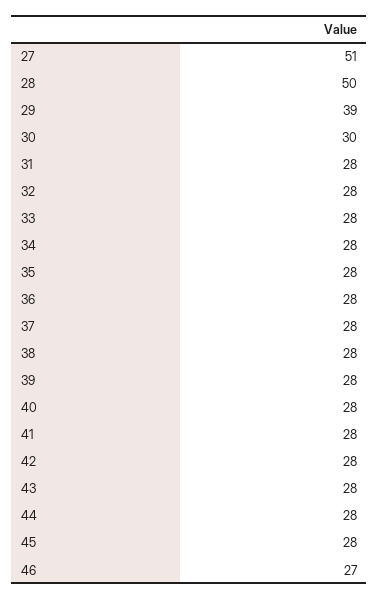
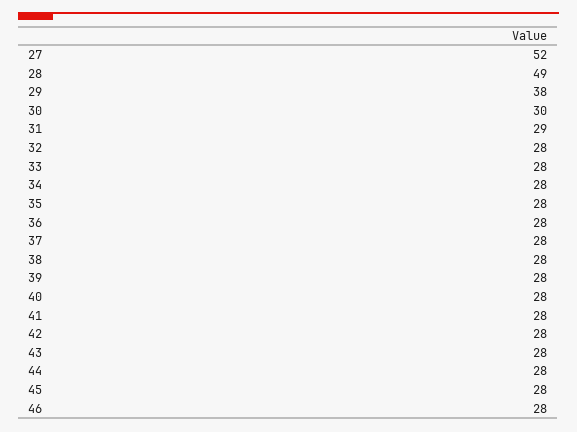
27: 51 -> 52
28: 50 -> 49
29: 39 -> 38
31: 28 -> 29
46: 27 -> 28

